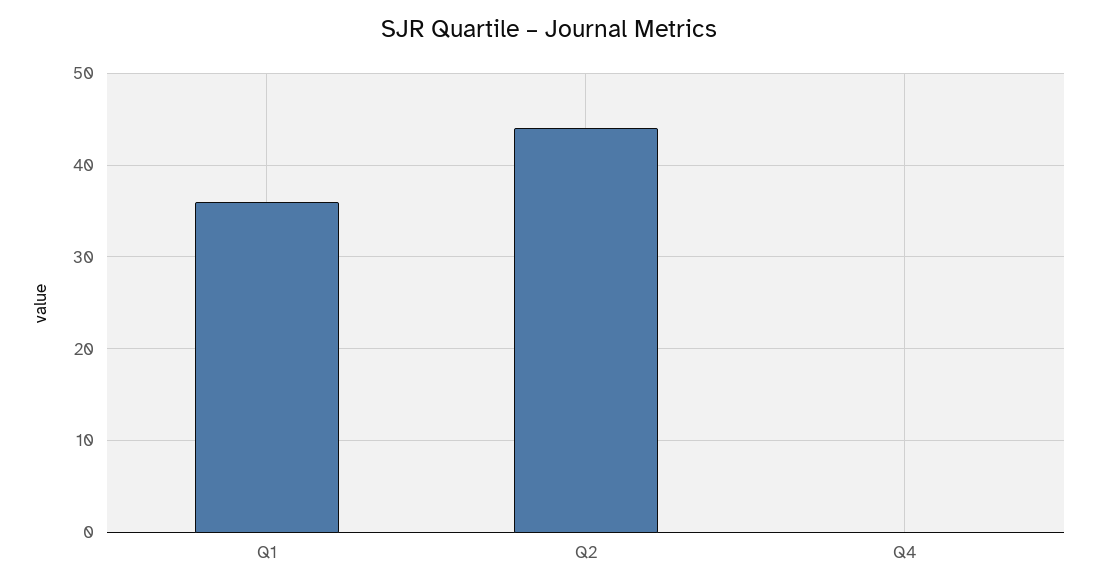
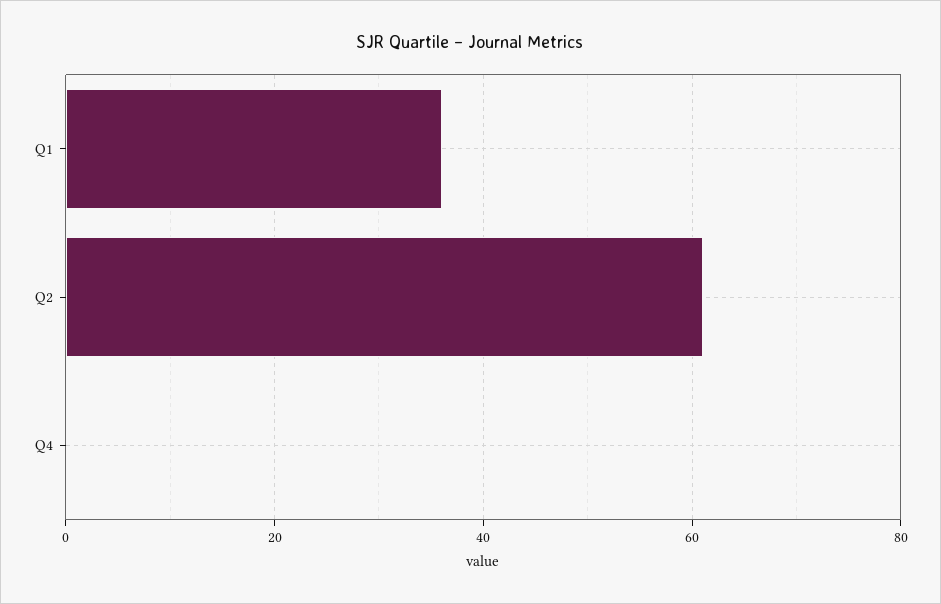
Q2: 44 -> 60

